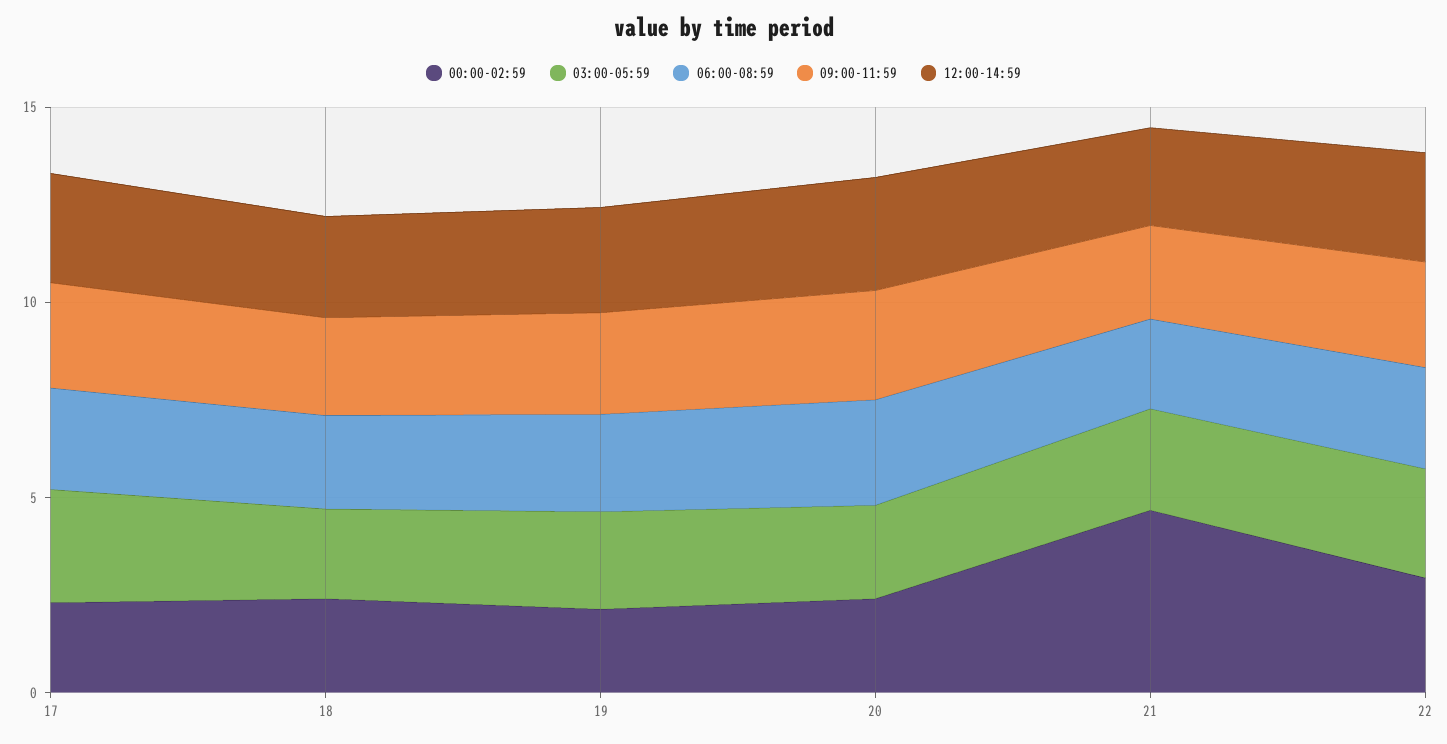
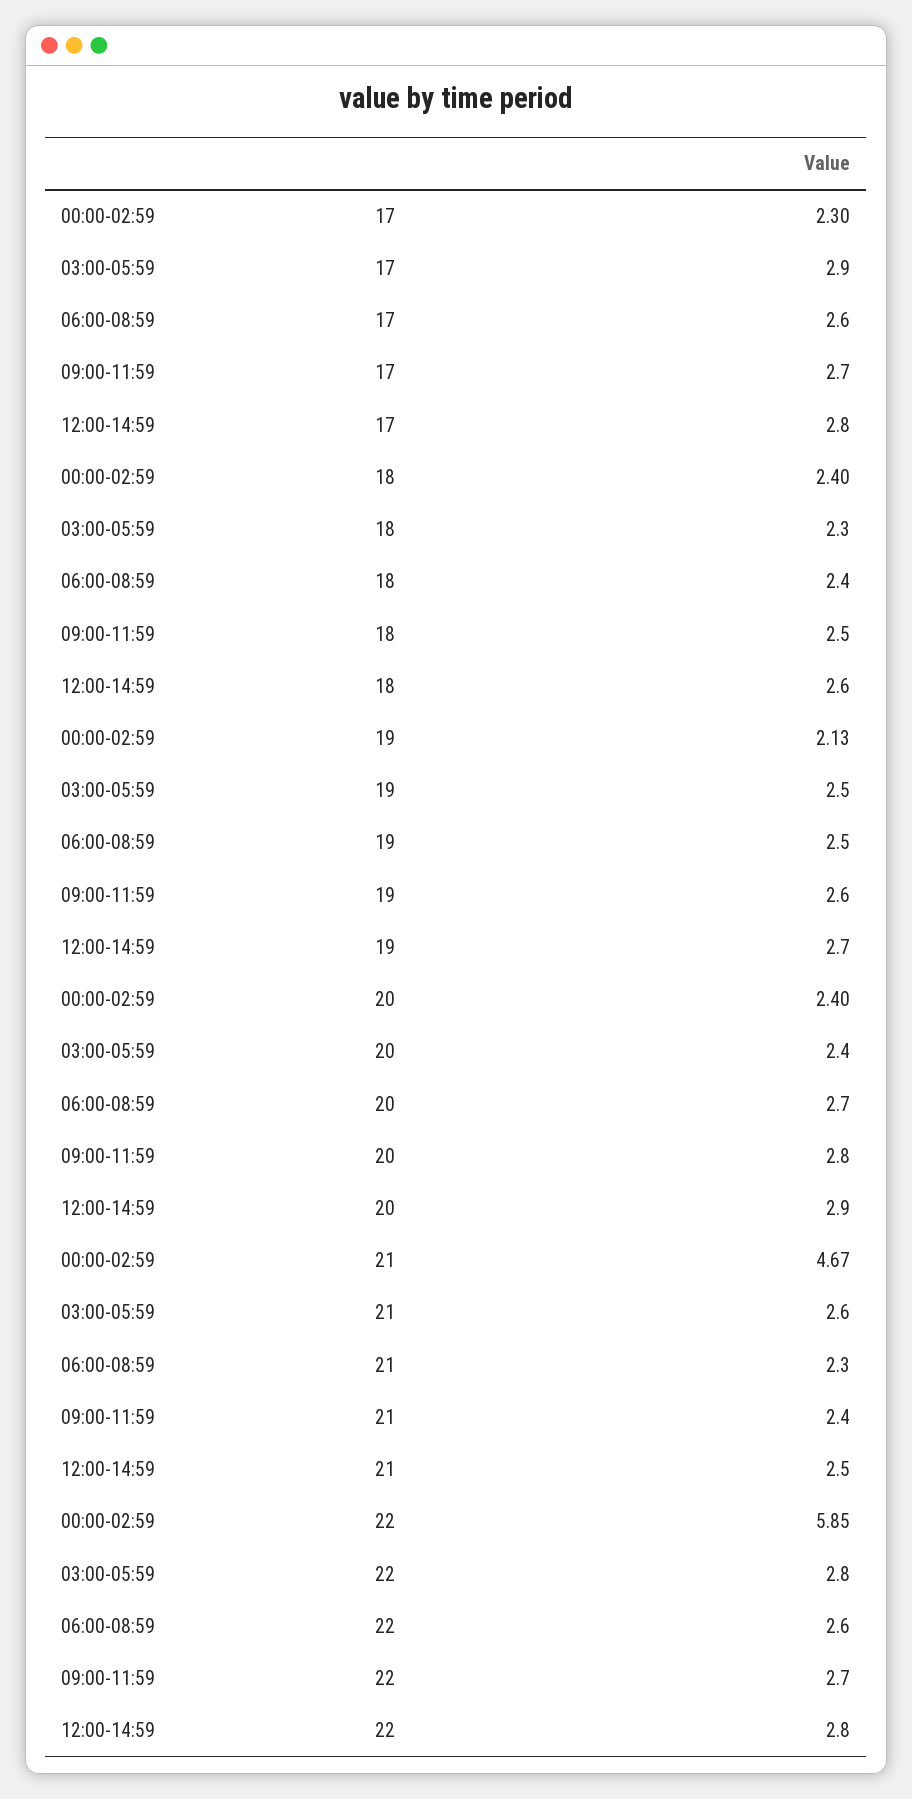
00:00-02:59, 22: 3 -> 5.85

